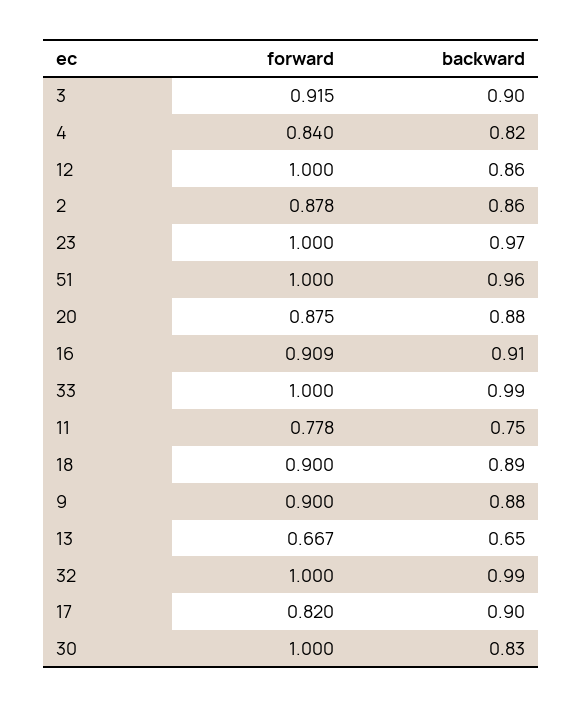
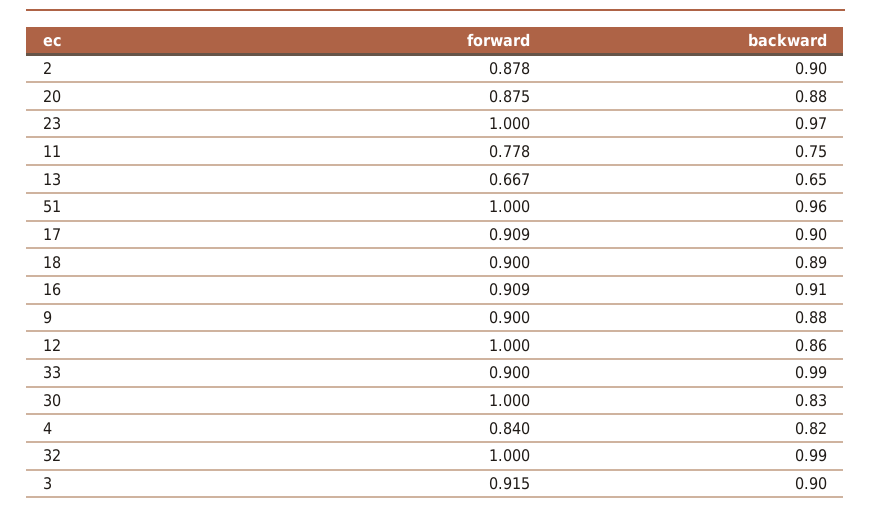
backward, 2: 0.86 -> 0.9
forward, 33: 1 -> 0.9
forward, 17: 0.82 -> 0.909

